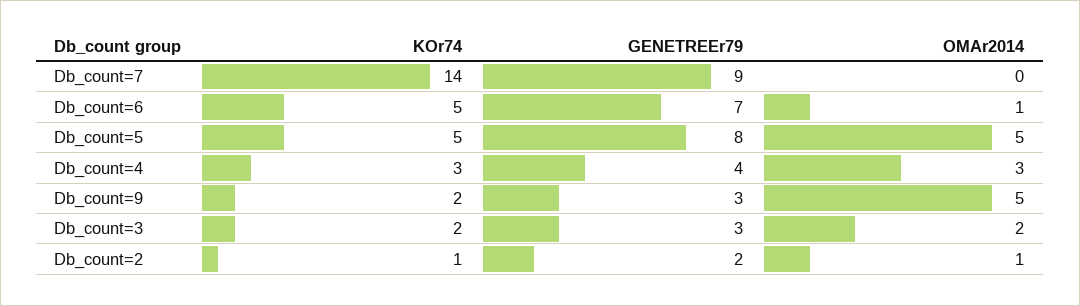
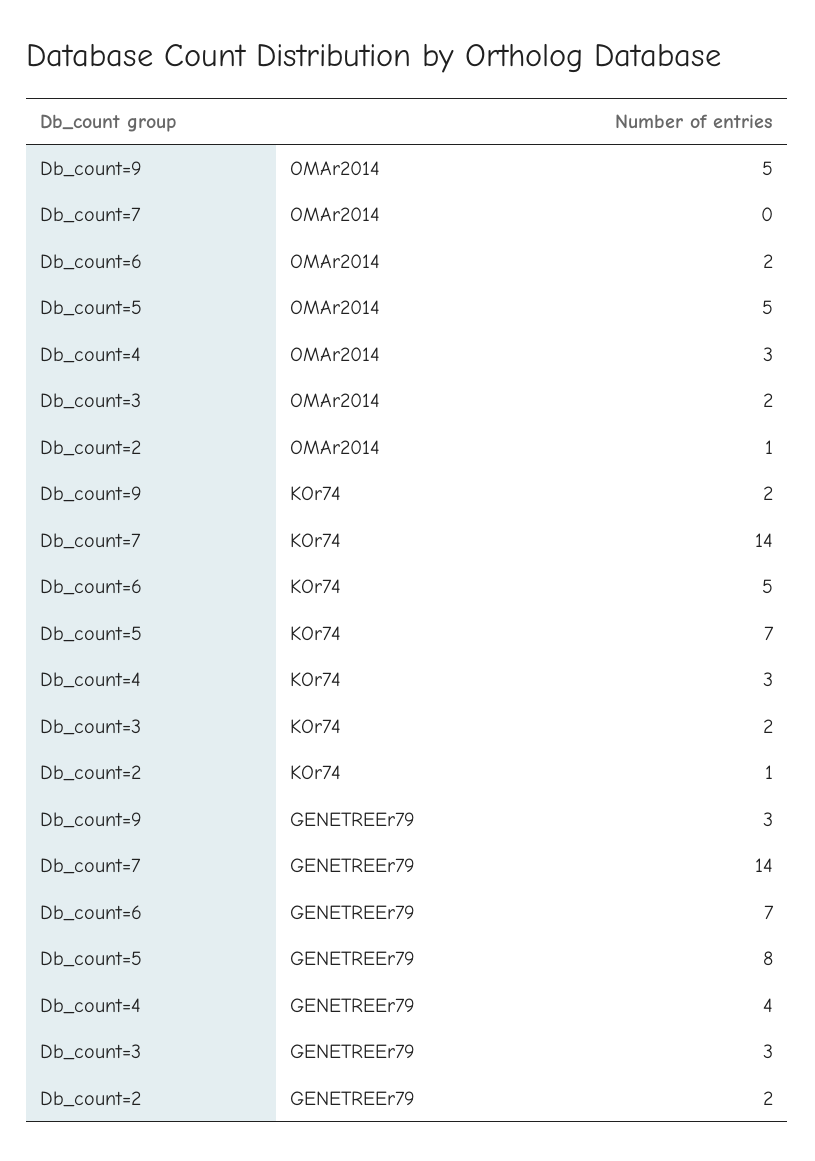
GENETREEr79, Db_count=7: 9 -> 14
OMAr2014, Db_count=6: 1 -> 2
KOr74, Db_count=5: 5 -> 7

